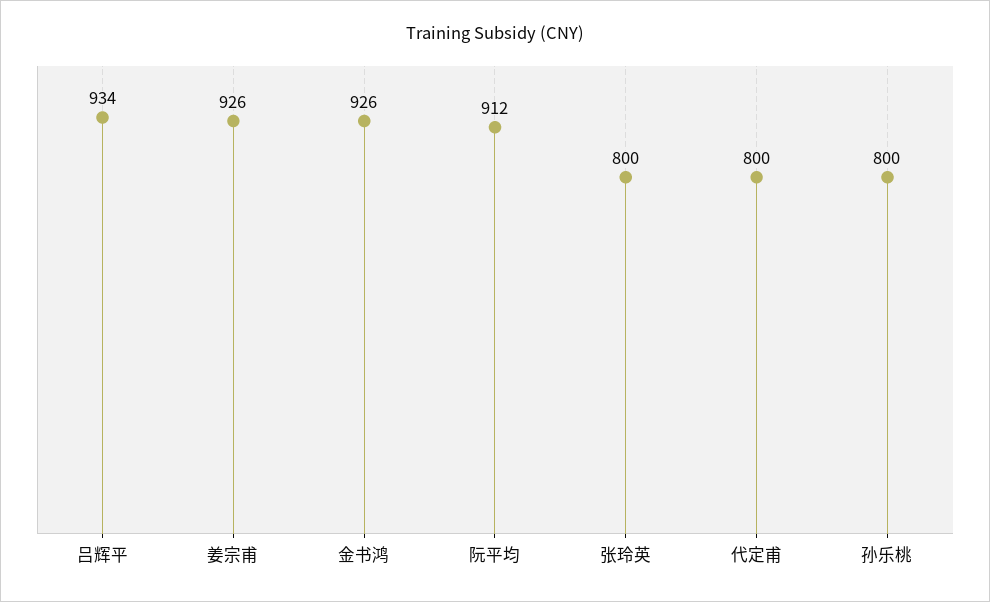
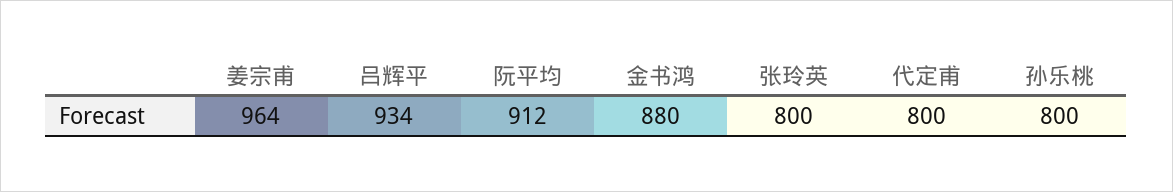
姜宗甫: 926 -> 964
金书鸿: 926 -> 880

